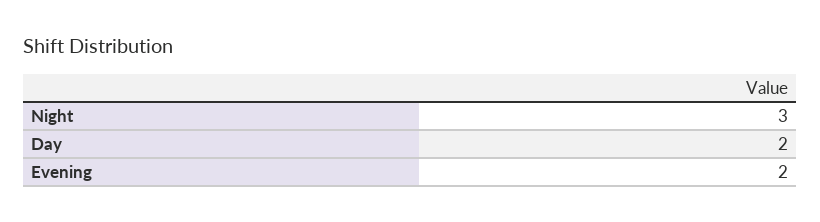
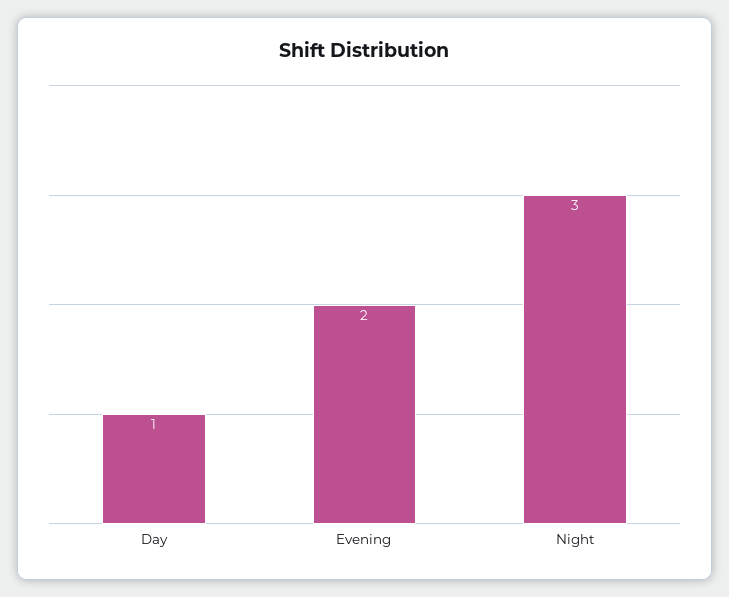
Day: 2 -> 1

